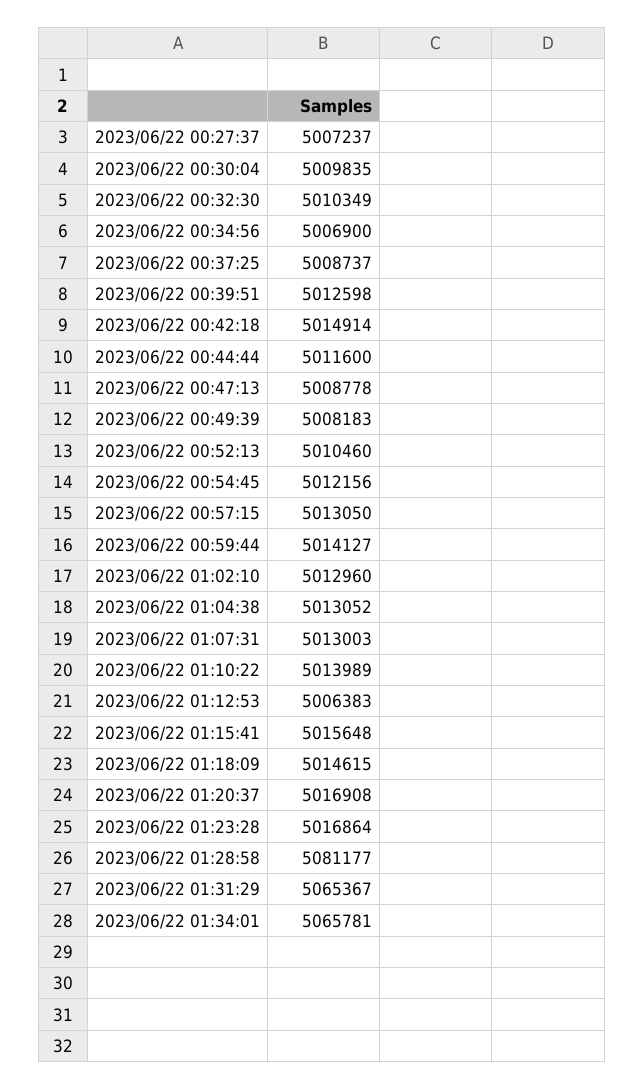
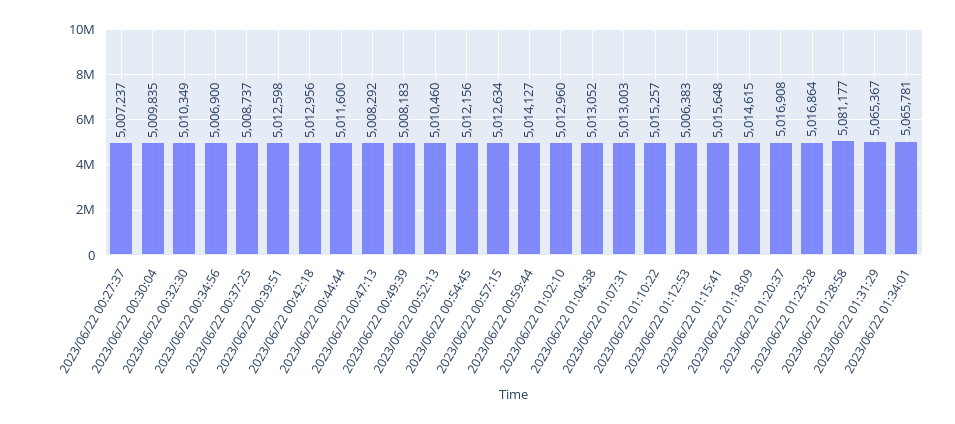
2023/06/22 00:42:18: 5014914 -> 5012956
2023/06/22 00:47:13: 5008778 -> 5008292
2023/06/22 00:57:15: 5013050 -> 5012634
2023/06/22 01:10:22: 5013989 -> 5015257

